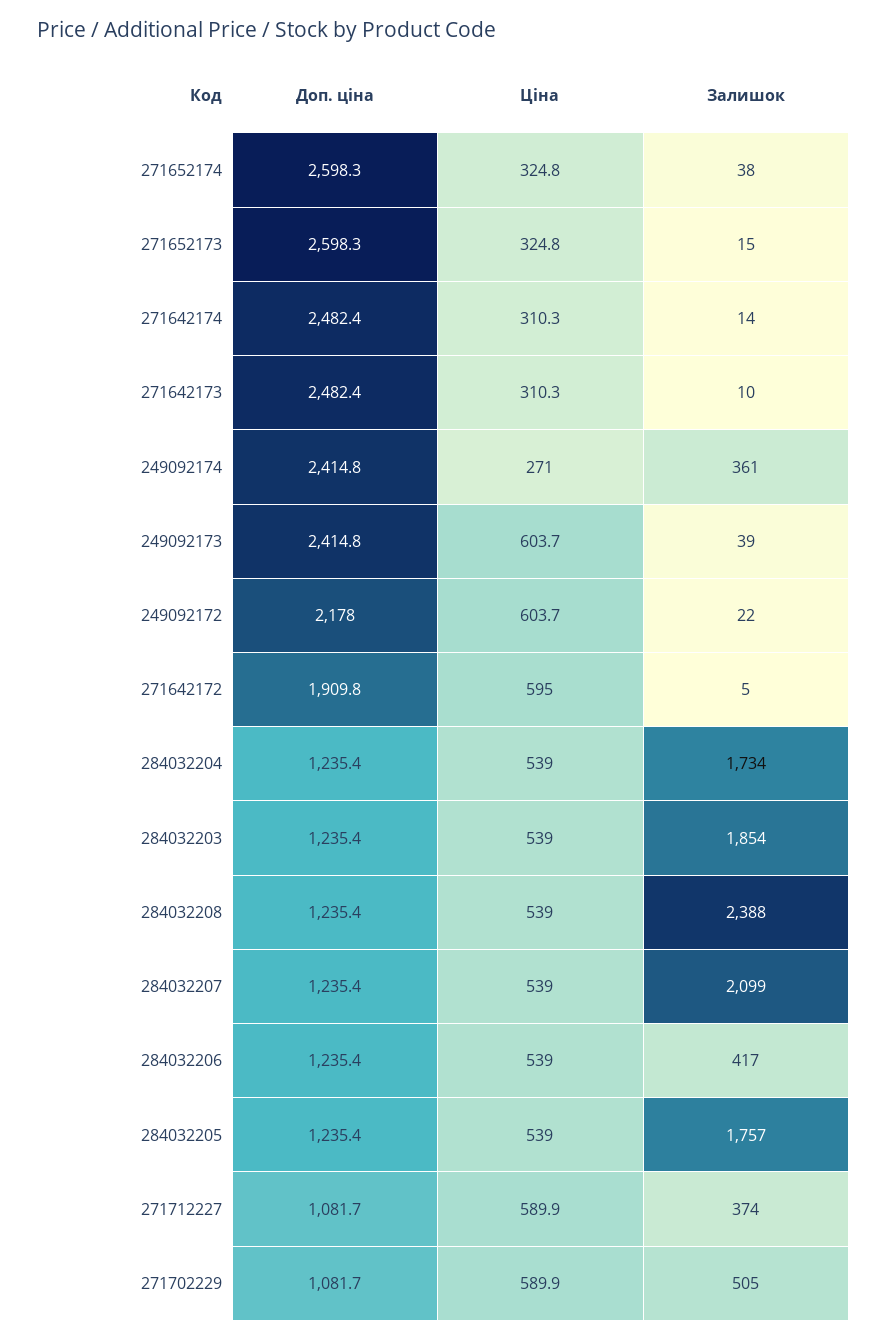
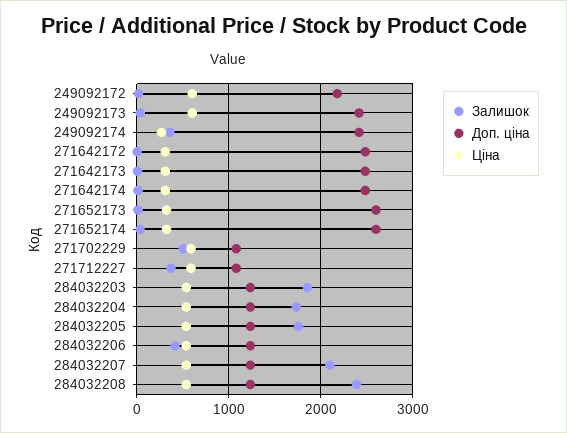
Доп. ціна, 271642172: 1909.8 -> 2500
Ціна, 271642172: 595 -> 300

